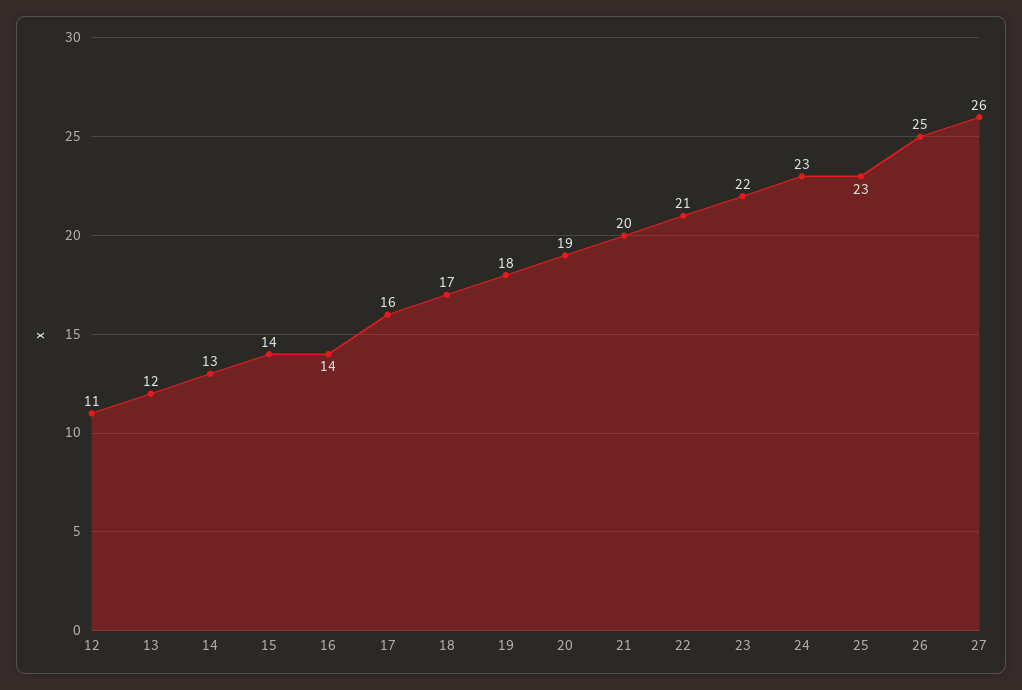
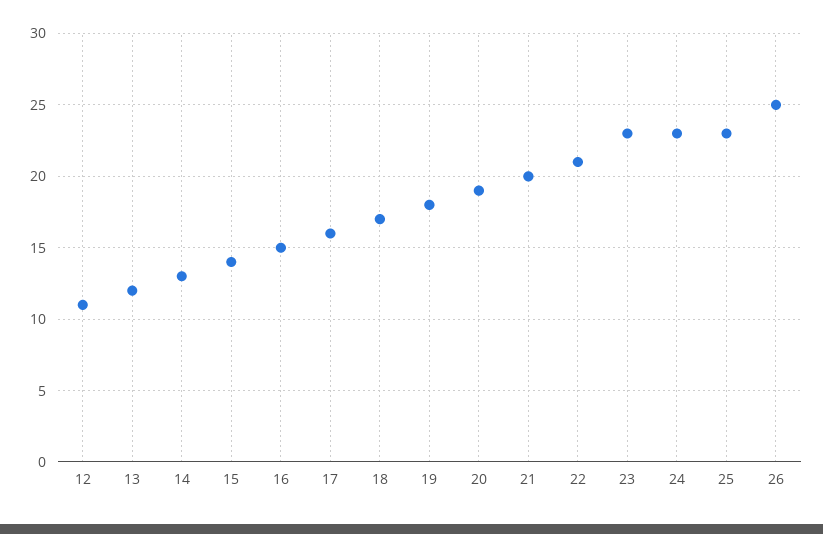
16: 14 -> 15
23: 22 -> 23
27: 26 -> none

